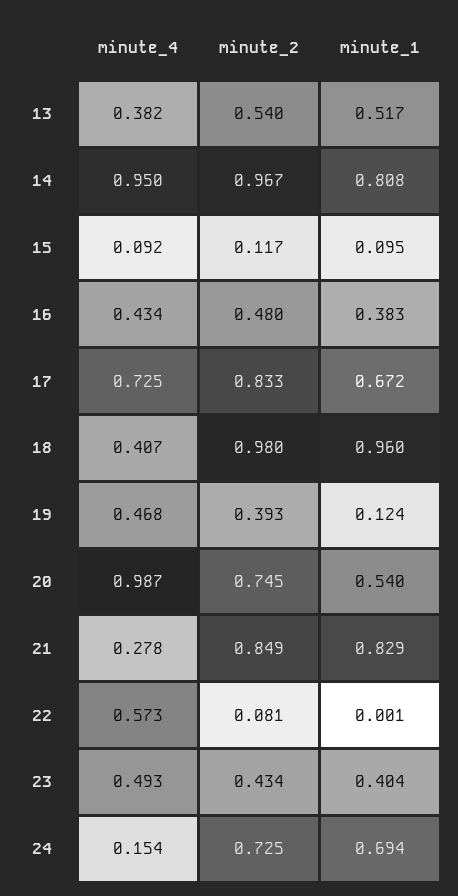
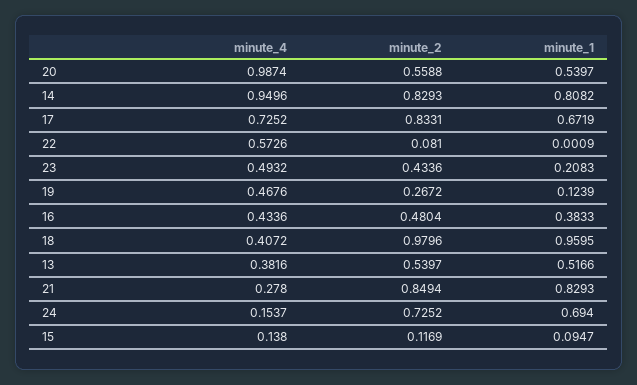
minute_2, 14: 0.967 -> 0.8293
minute_4, 15: 0.092 -> 0.138
minute_2, 19: 0.393 -> 0.2672
minute_2, 20: 0.745 -> 0.5588
minute_1, 23: 0.404 -> 0.2083

